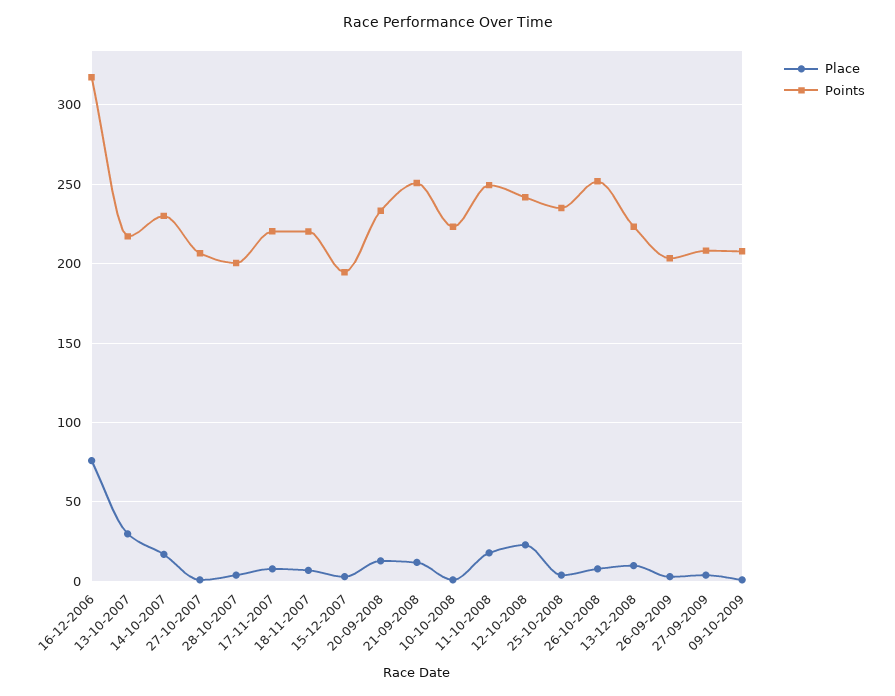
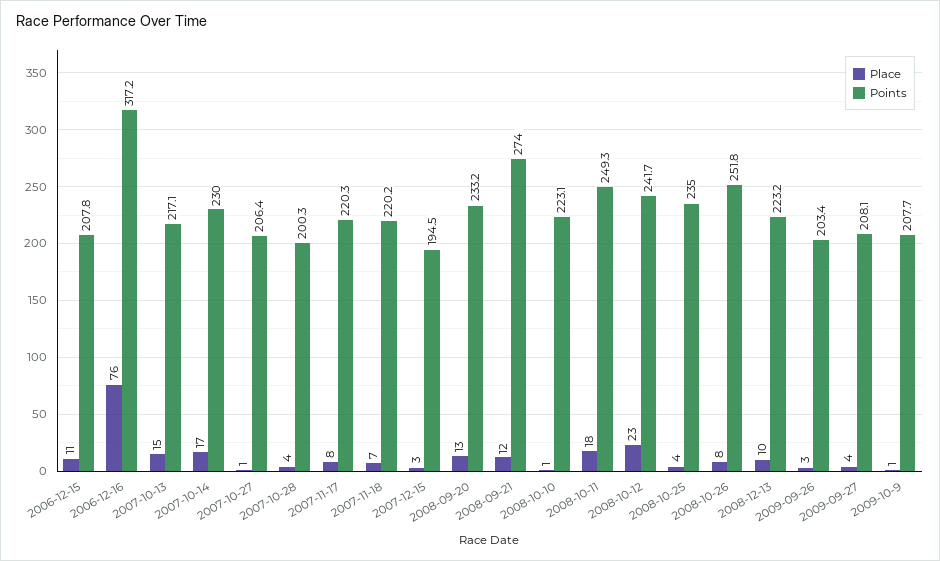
Place, 13-10-2007: 30 -> 15
Points, 21-09-2008: 250 -> 274
Place, 2006-12-15: none -> 11
Points, 2006-12-15: none -> 207.8

